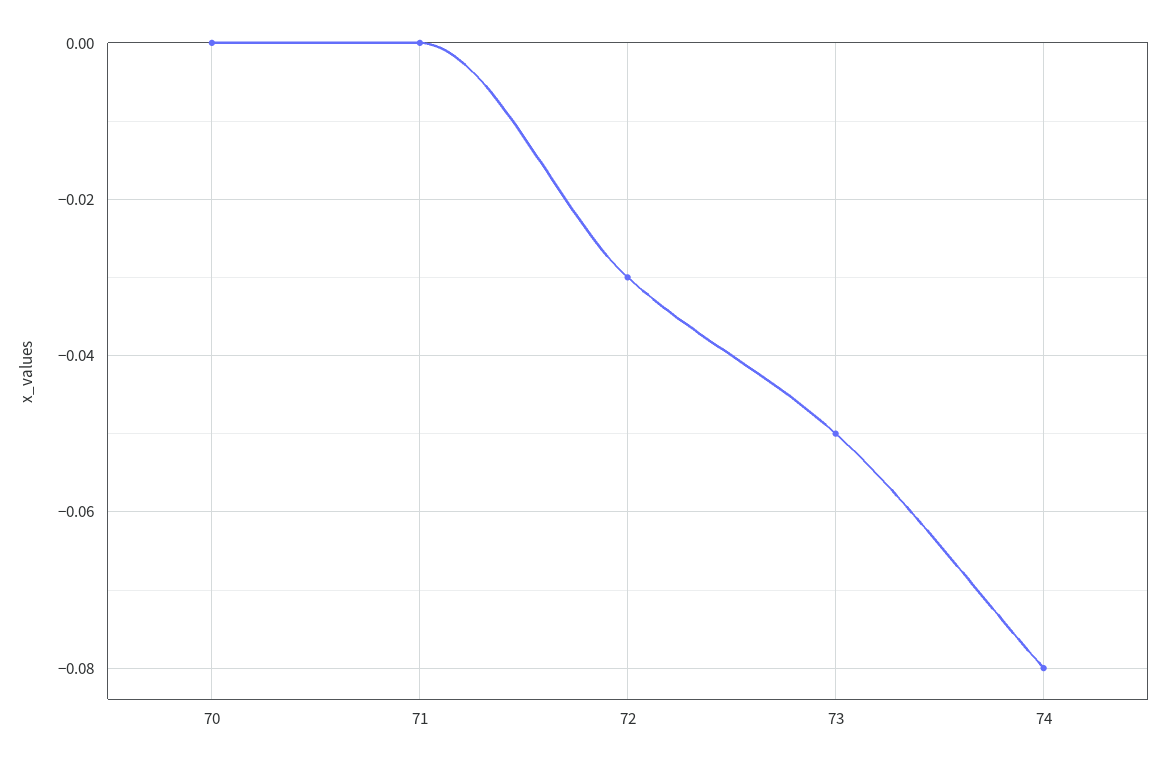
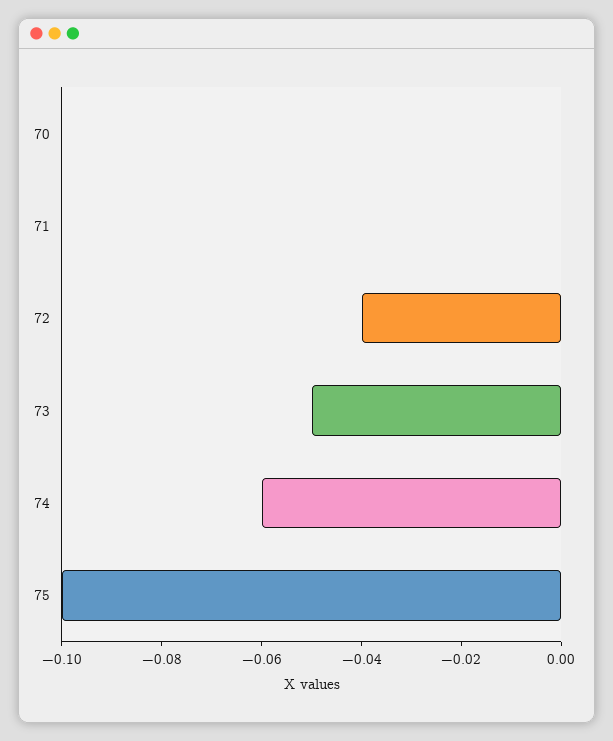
72: -0.03 -> -0.04
74: -0.08 -> -0.06
75: none -> -0.1

